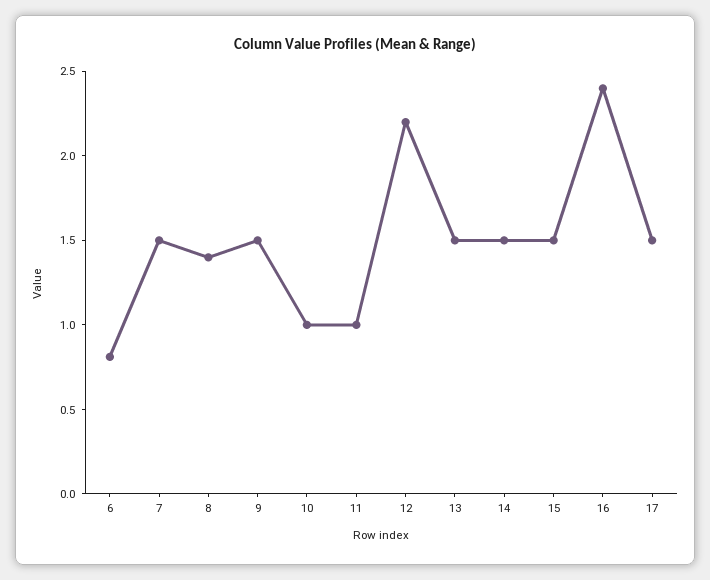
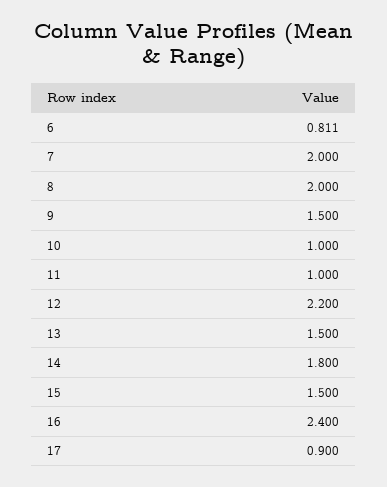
7: 1.5 -> 2
8: 1.4 -> 2
14: 1.5 -> 1.8
17: 1.5 -> 0.9

